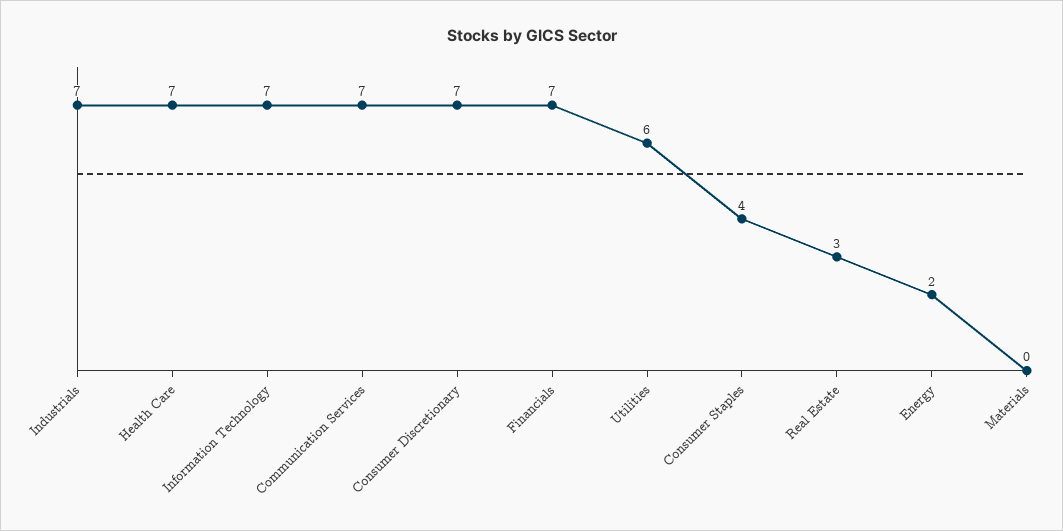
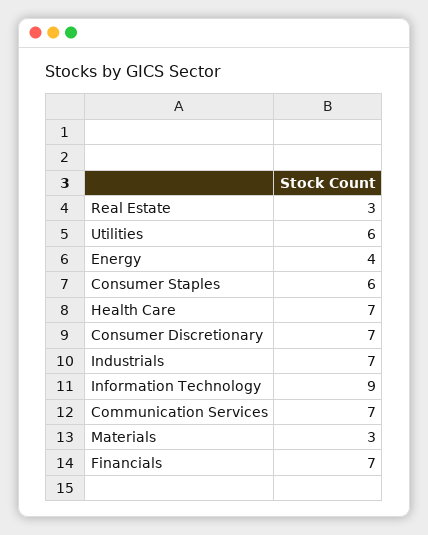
Information Technology: 7 -> 9
Consumer Staples: 4 -> 6
Energy: 2 -> 4
Materials: 0 -> 3

